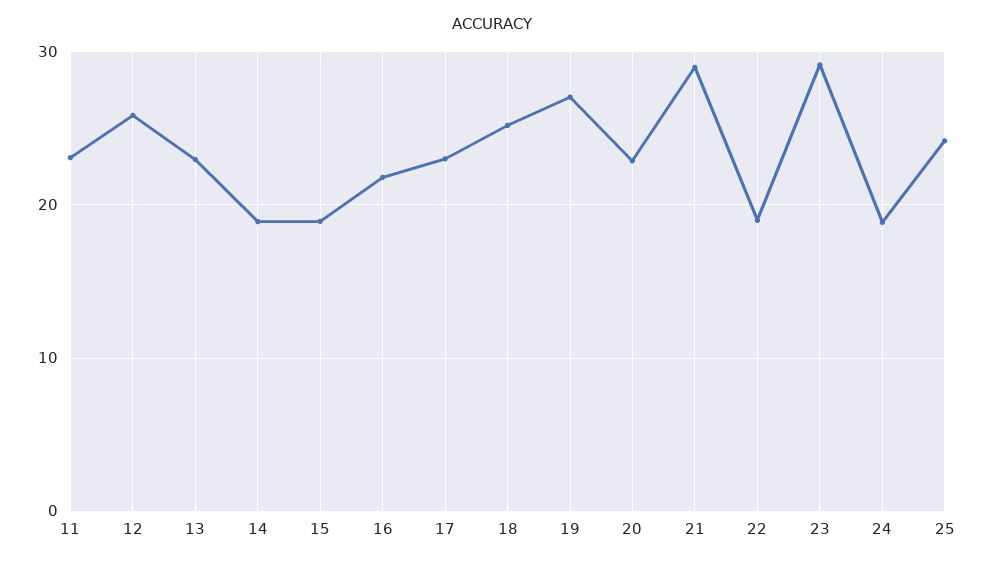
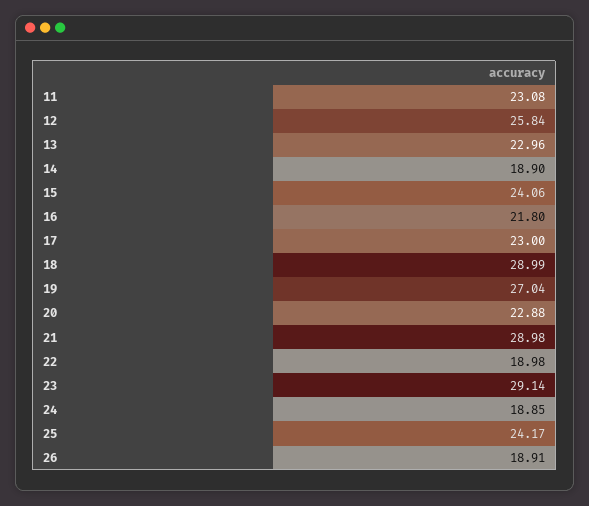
15: 19 -> 24.06
18: 25 -> 28.99
26: none -> 18.91

